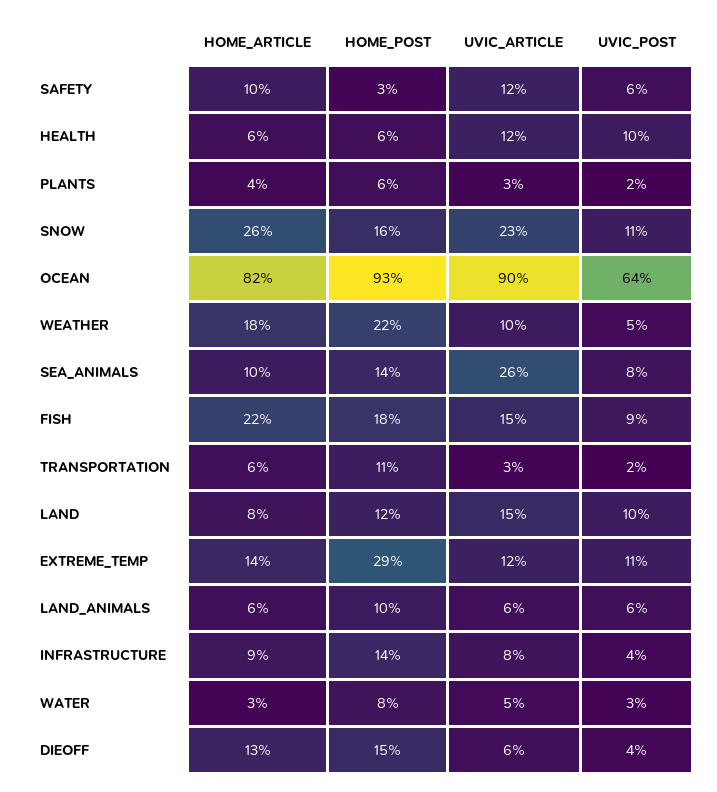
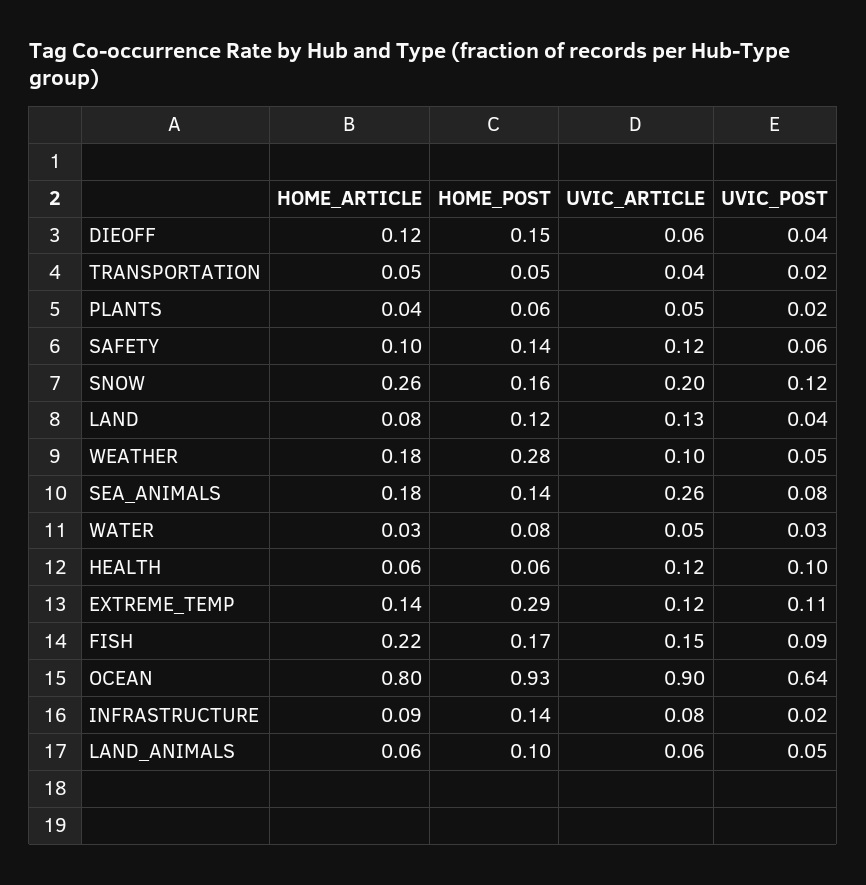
HOME_POST, SAFETY: 0.03 -> 0.14
UVIC_ARTICLE, PLANTS: 0.03 -> 0.05
UVIC_ARTICLE, SNOW: 0.23 -> 0.2
UVIC_POST, SNOW: 0.11 -> 0.12
HOME_ARTICLE, OCEAN: 0.82 -> 0.8
HOME_POST, WEATHER: 0.22 -> 0.28
HOME_ARTICLE, SEA_ANIMALS: 0.1 -> 0.18
HOME_POST, FISH: 0.18 -> 0.17
HOME_ARTICLE, TRANSPORTATION: 0.06 -> 0.05
HOME_POST, TRANSPORTATION: 0.11 -> 0.05
UVIC_ARTICLE, TRANSPORTATION: 0.03 -> 0.04
UVIC_ARTICLE, LAND: 0.15 -> 0.13
UVIC_POST, LAND: 0.1 -> 0.04
UVIC_POST, LAND_ANIMALS: 0.06 -> 0.05
UVIC_POST, INFRASTRUCTURE: 0.04 -> 0.02
HOME_ARTICLE, DIEOFF: 0.13 -> 0.12

